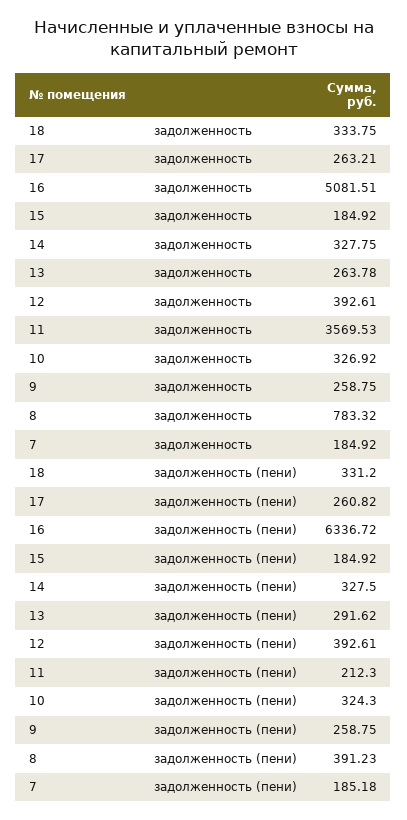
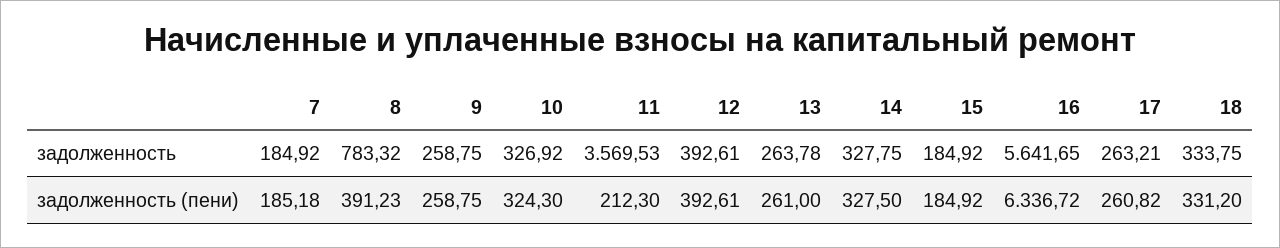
16, задолженность: 5081.51 -> 5641.65
13, задолженность (пени): 291.62 -> 261

